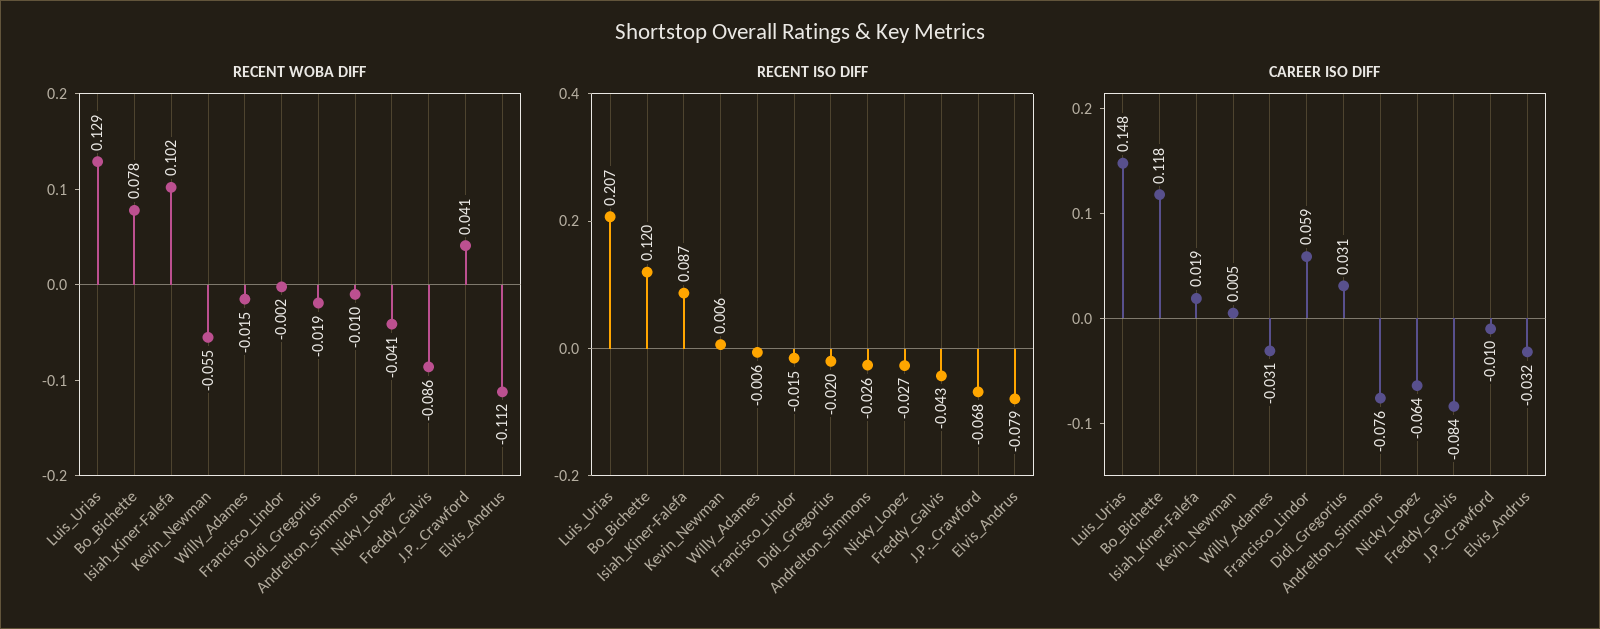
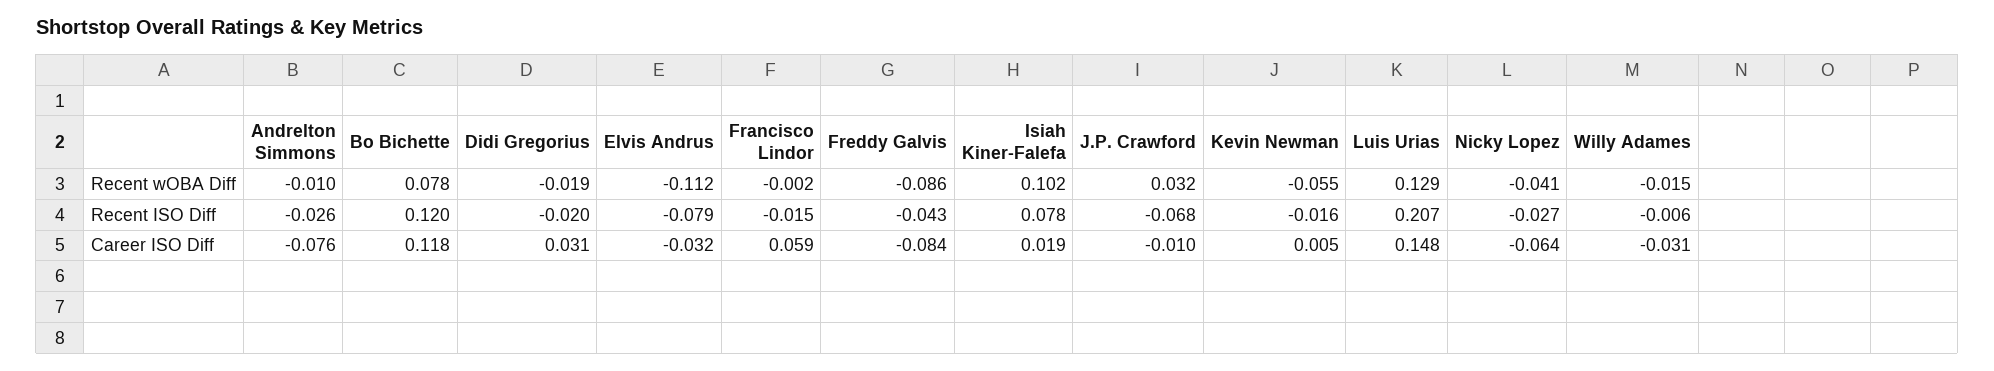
RECENT WOBA DIFF, J.P._Crawford: 0.041 -> 0.032
RECENT ISO DIFF, Isiah_Kiner-Falefa: 0.087 -> 0.078
RECENT ISO DIFF, Kevin_Newman: 0.006 -> -0.016

